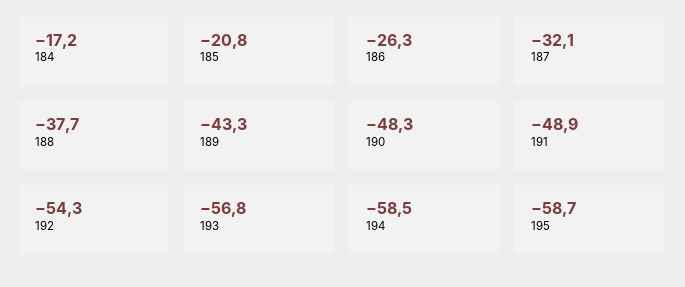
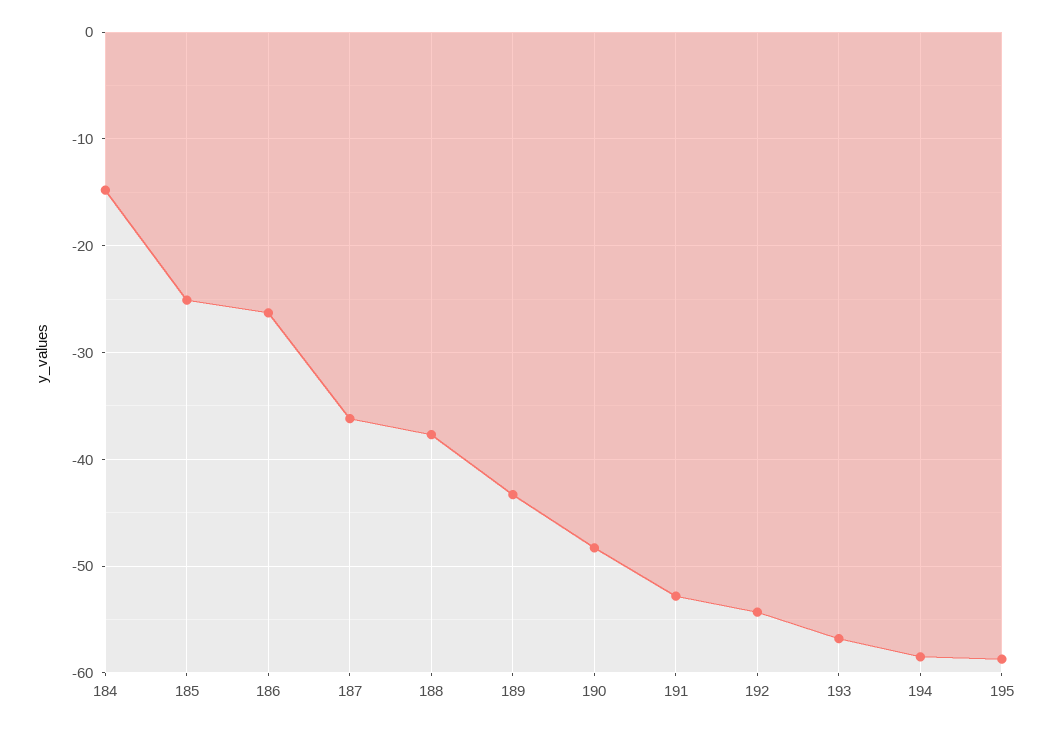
184: -17.2 -> -15
185: -20.8 -> -25
187: -32.1 -> -36
191: -48.9 -> -53

